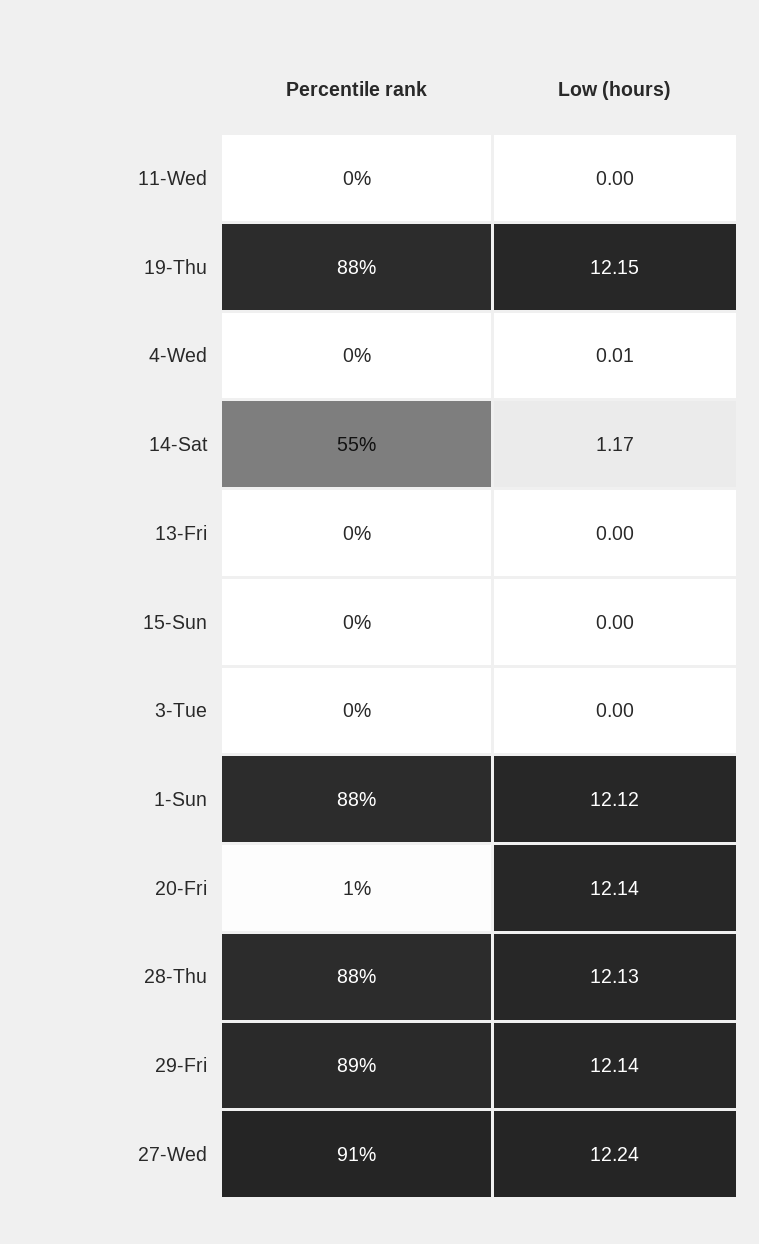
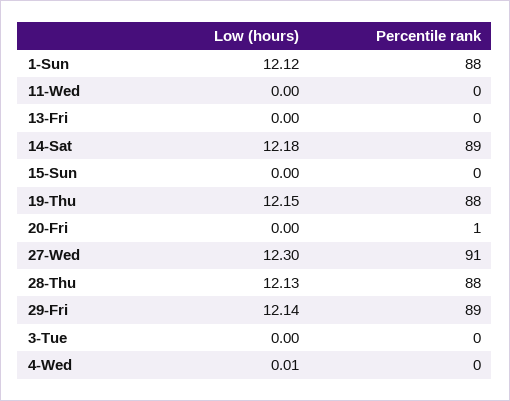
Percentile rank, 14-Sat: 55 -> 89
Low (hours), 14-Sat: 1.17 -> 12.18
Low (hours), 20-Fri: 12.14 -> 0
Low (hours), 27-Wed: 12.24 -> 12.3

